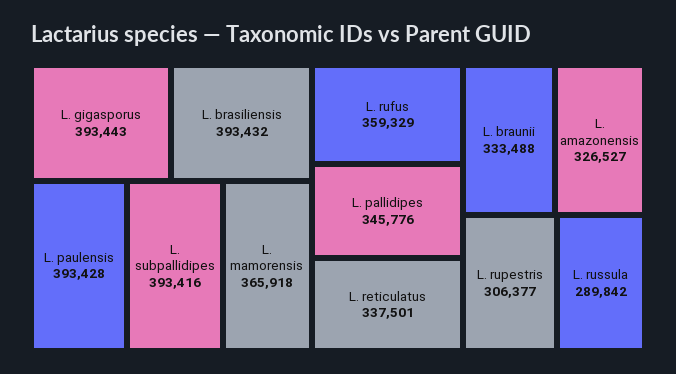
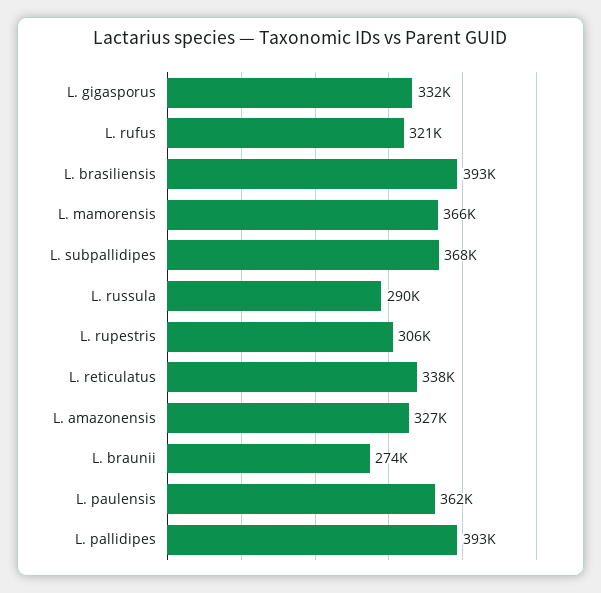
L. gigasporus: 393443 -> 332000
L. paulensis: 393428 -> 362000
L. subpallidipes: 393416 -> 368000
L. rufus: 359329 -> 321000
L. pallidipes: 345776 -> 393000
L. braunii: 333488 -> 274000

